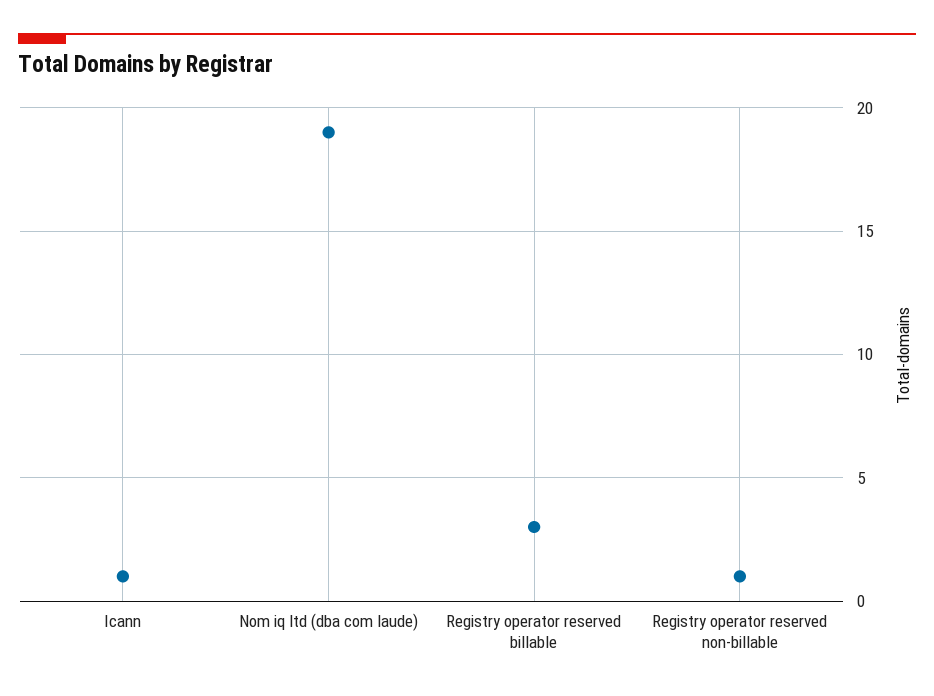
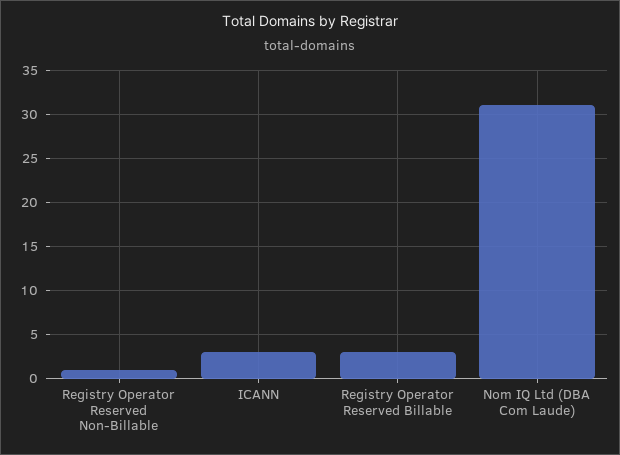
Icann: 1 -> 3
Nom iq ltd (dba com laude): 19 -> 31

